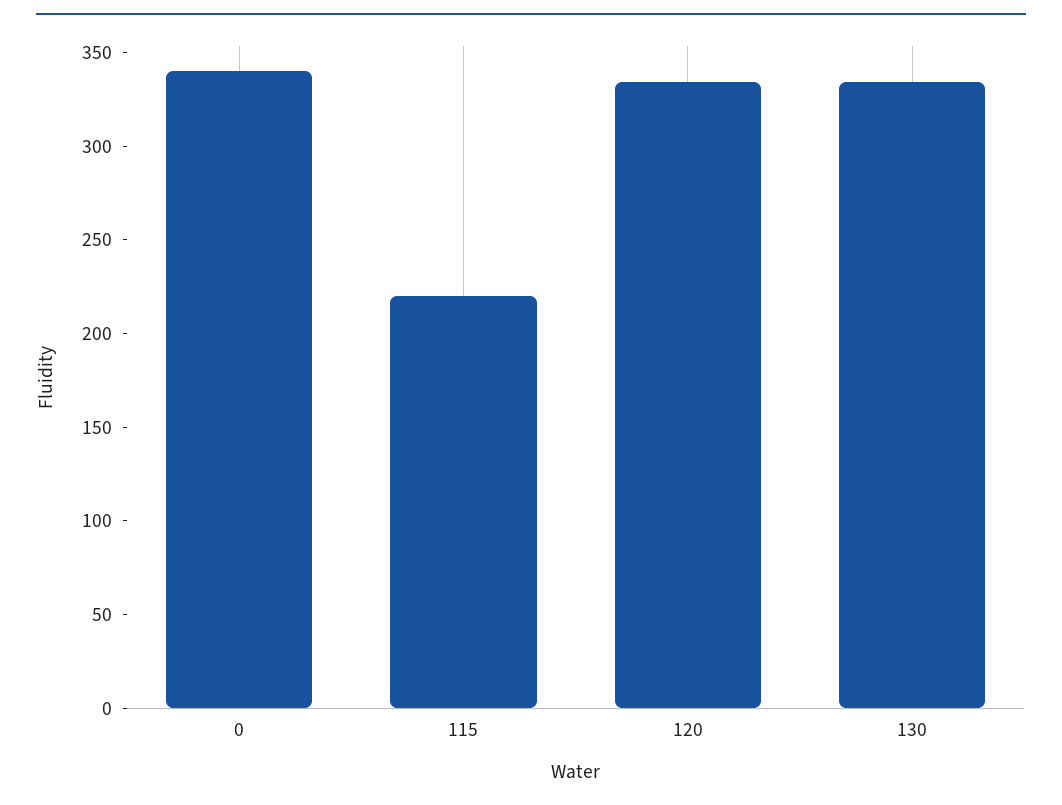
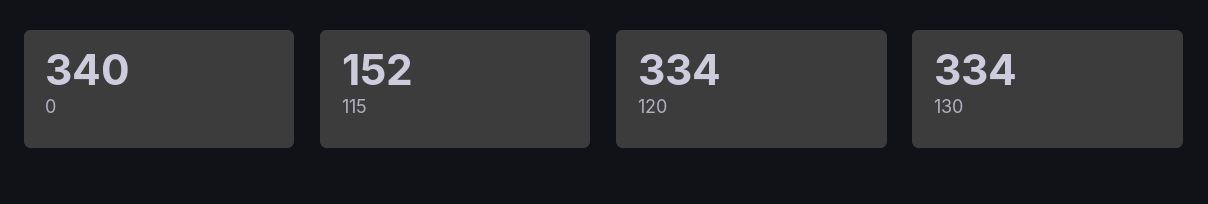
115: 220 -> 152

